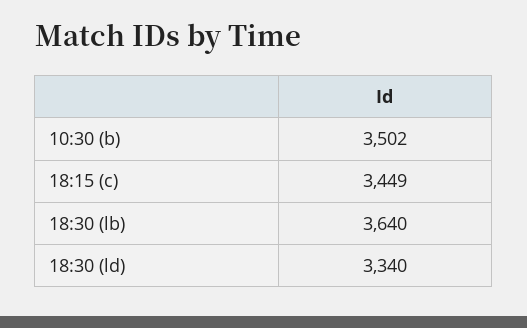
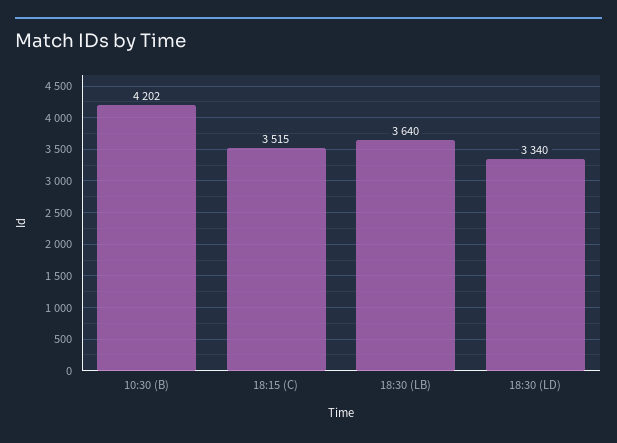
10:30 (b): 3502 -> 4202
18:15 (c): 3449 -> 3515

